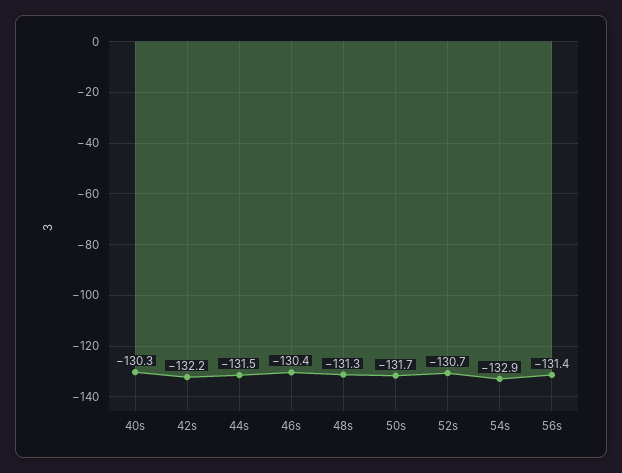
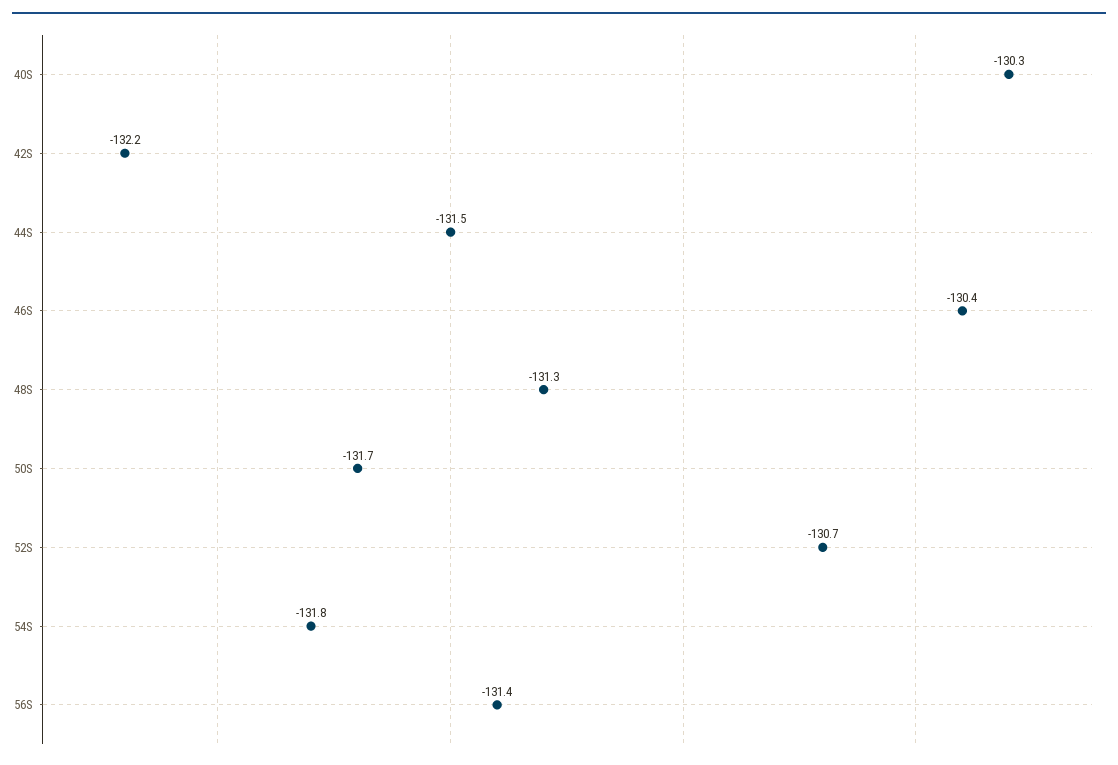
54s: -132.9 -> -131.8

